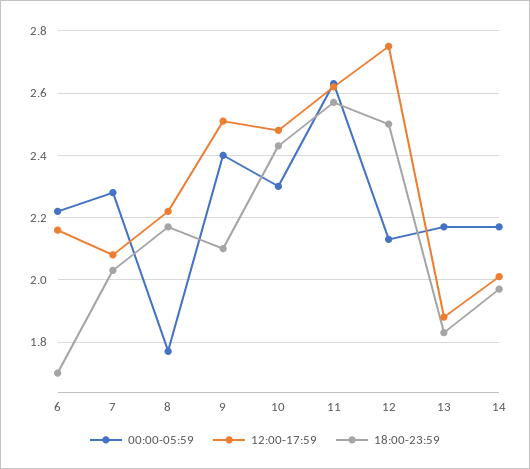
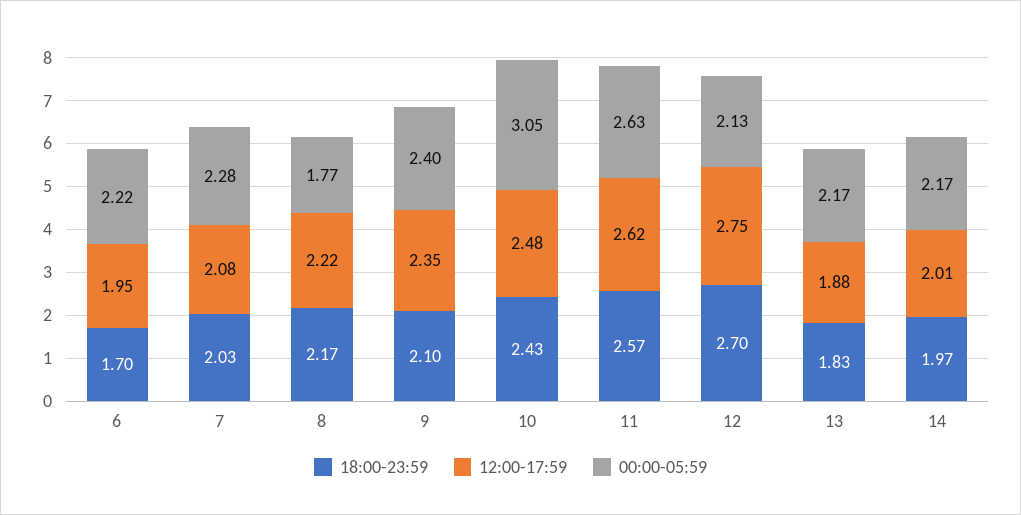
12:00-17:59, 6: 2.15 -> 1.95
12:00-17:59, 9: 2.5 -> 2.35
00:00-05:59, 10: 2.3 -> 3.05
18:00-23:59, 12: 2.5 -> 2.7

